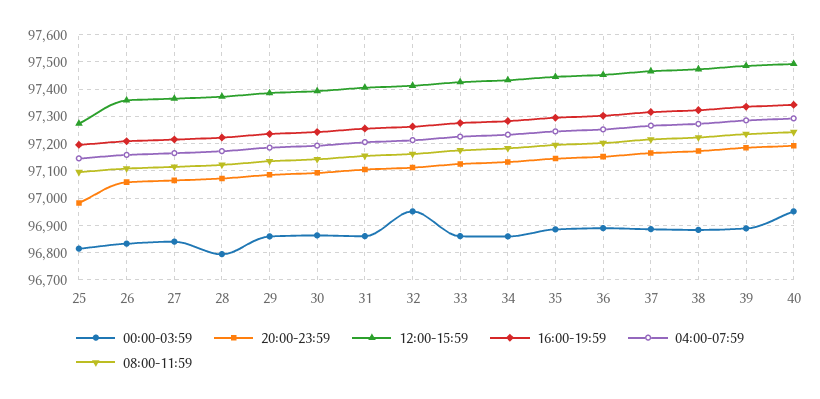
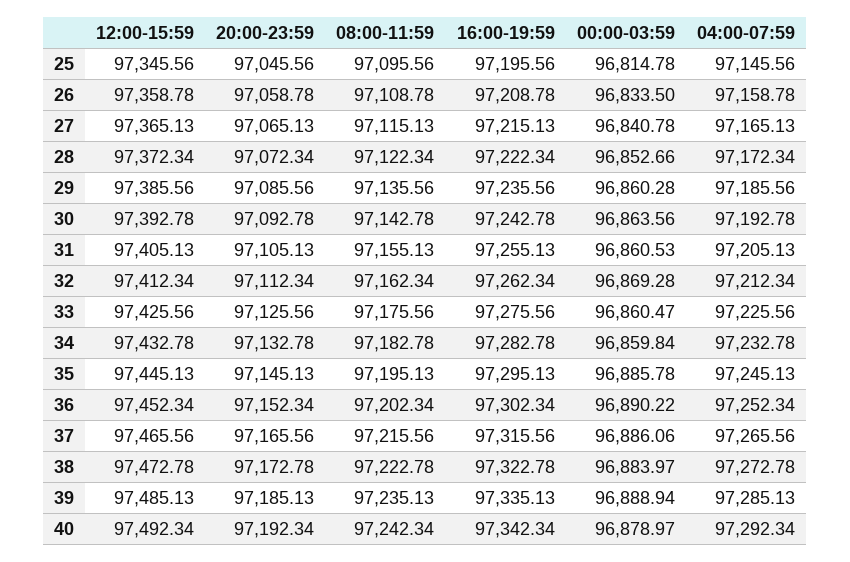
20:00-23:59, 25: 96975 -> 97045.56
12:00-15:59, 25: 97275 -> 97345.56
00:00-03:59, 28: 96800 -> 96852.66
00:00-03:59, 32: 96950 -> 96869.28
00:00-03:59, 40: 96950 -> 96878.97

